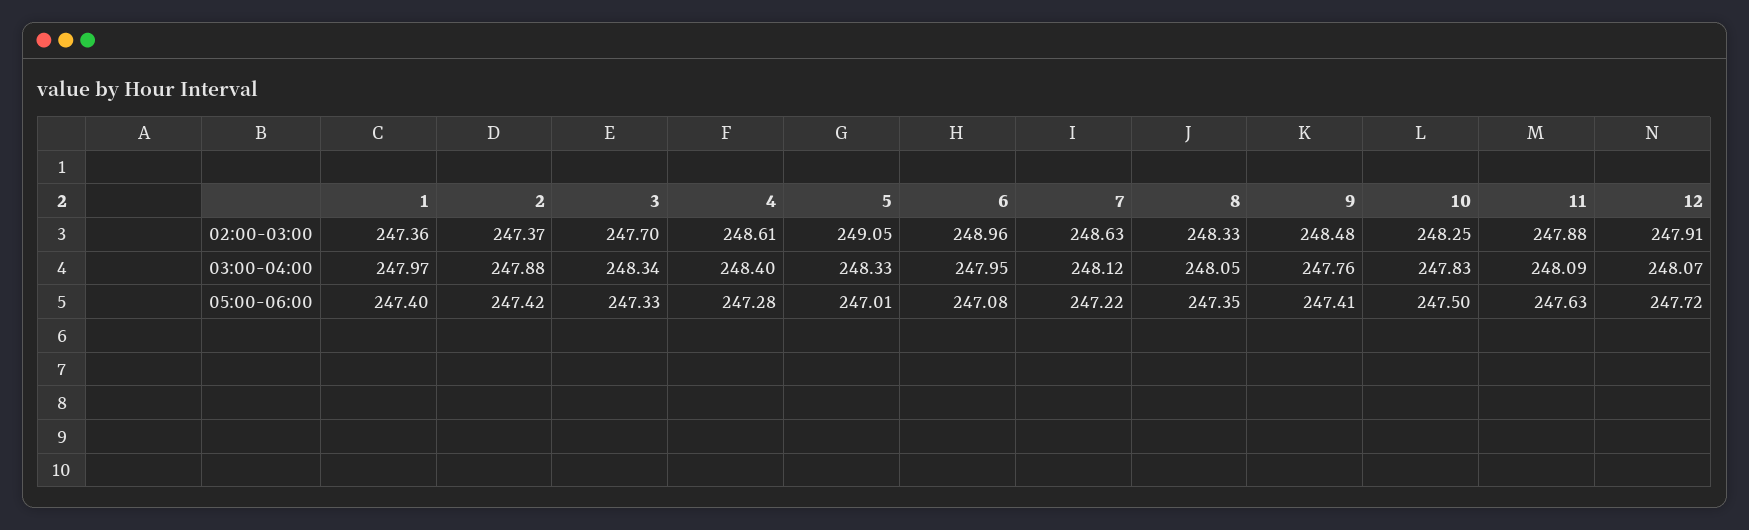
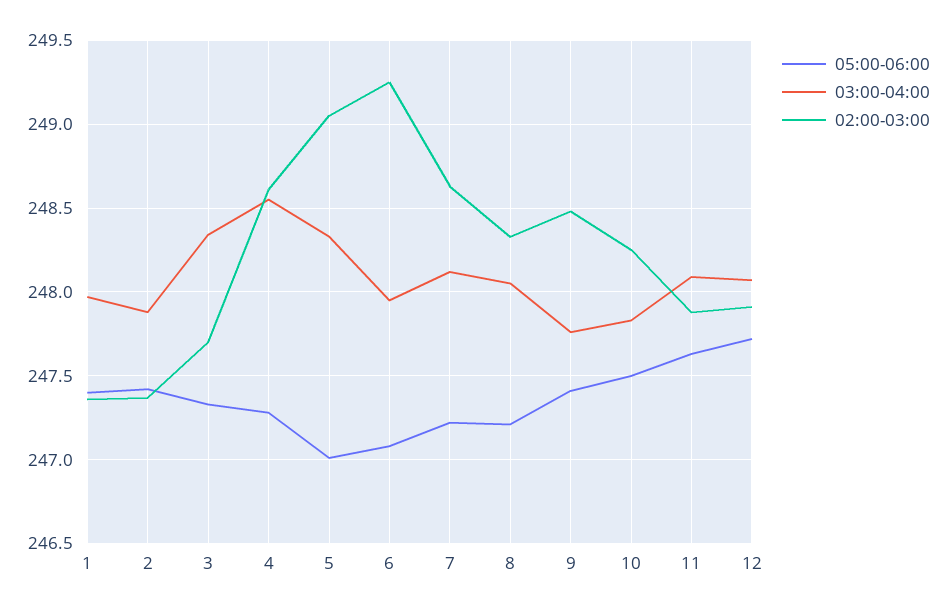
02:00-03:00, 6: 248.96 -> 249.25
03:00-04:00, 4: 248.4 -> 248.55
05:00-06:00, 8: 247.35 -> 247.2

